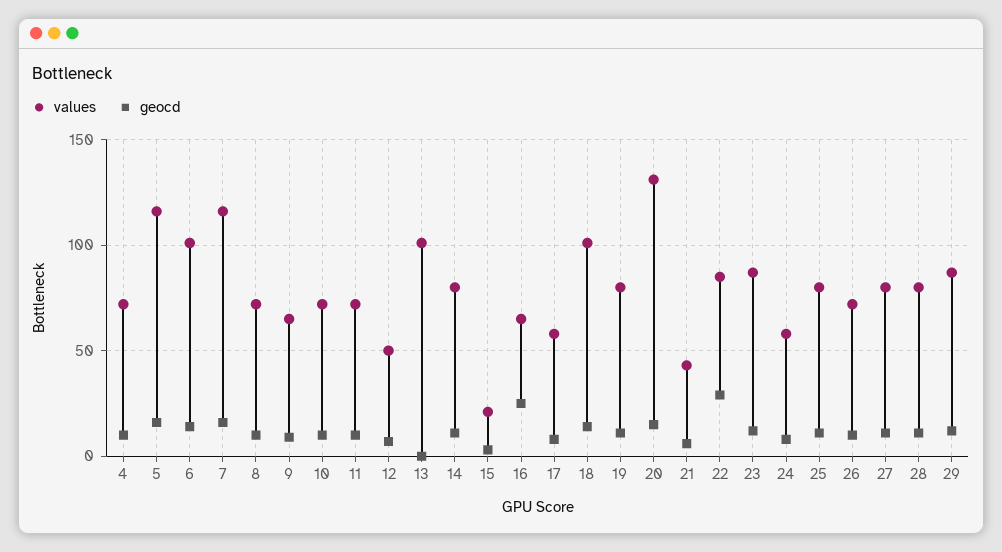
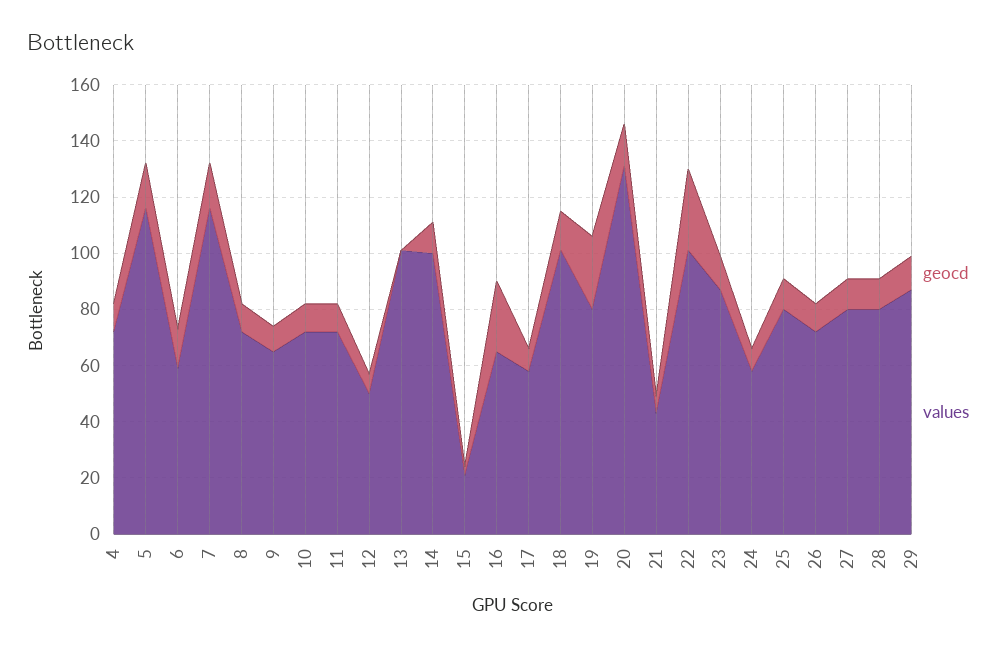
values, 6: 100 -> 60
values, 14: 80 -> 100
geocd, 19: 10 -> 25
values, 22: 85 -> 100

